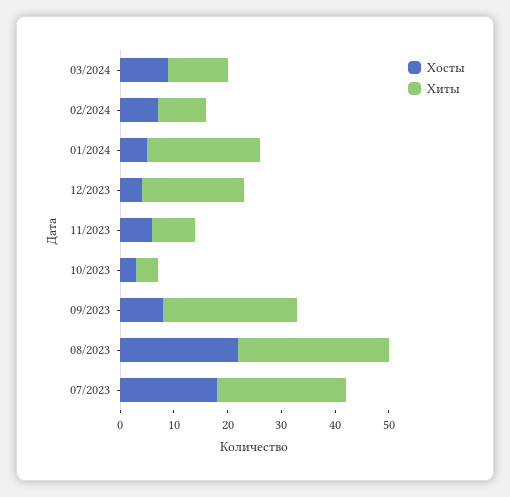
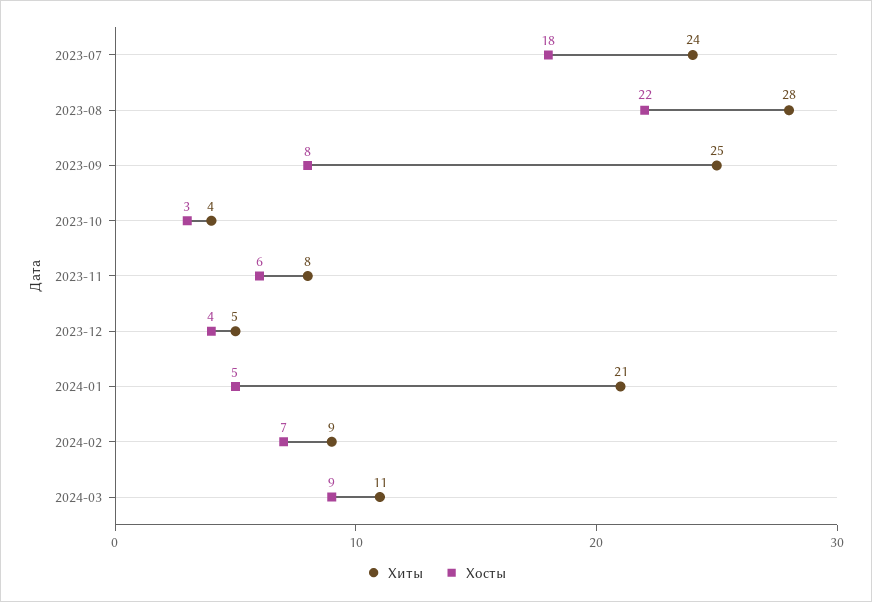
Хиты, 12/2023: 20 -> 5

